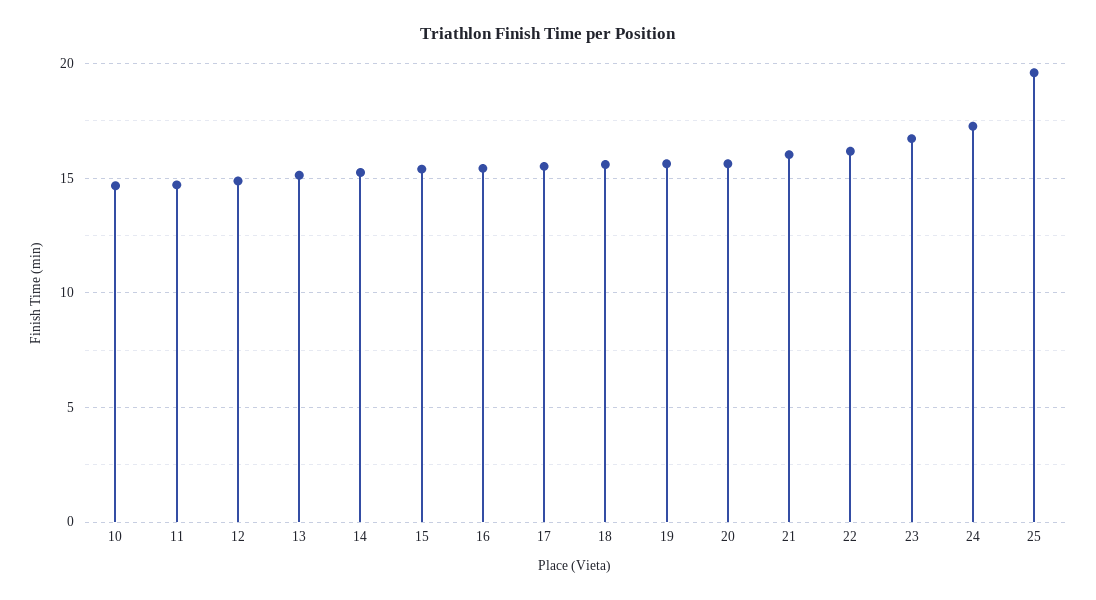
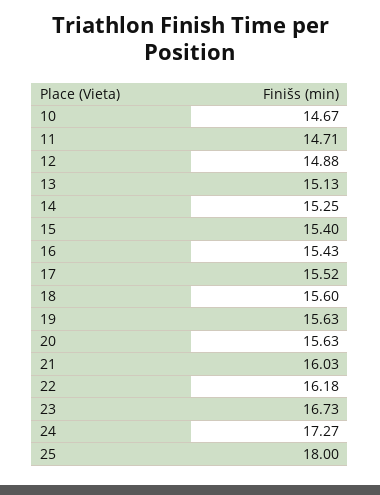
25: 19.5 -> 18

